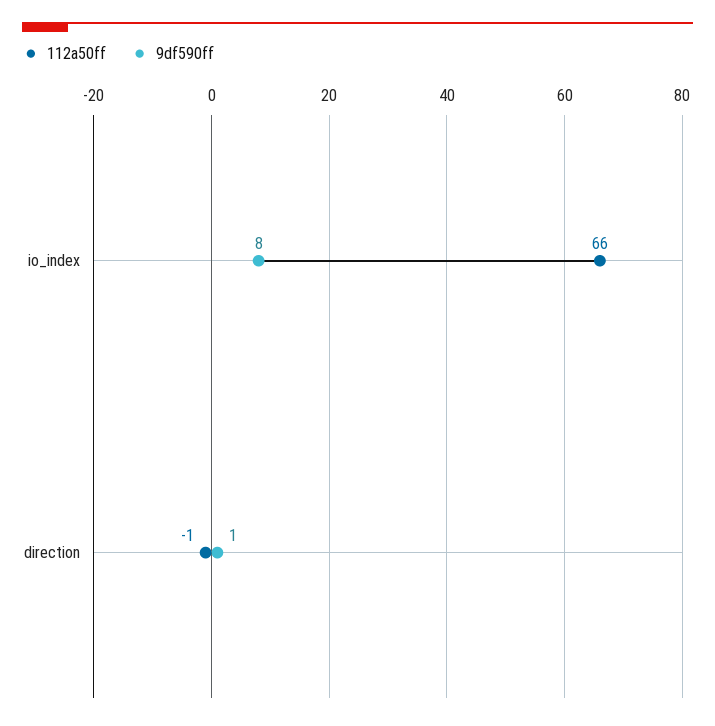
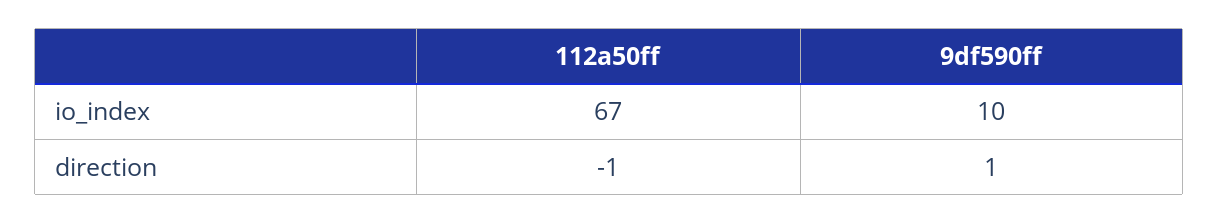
112a50ff, io_index: 66 -> 67
9df590ff, io_index: 8 -> 10

